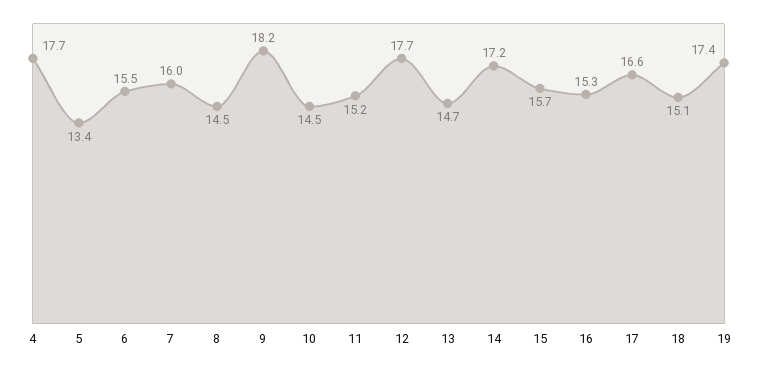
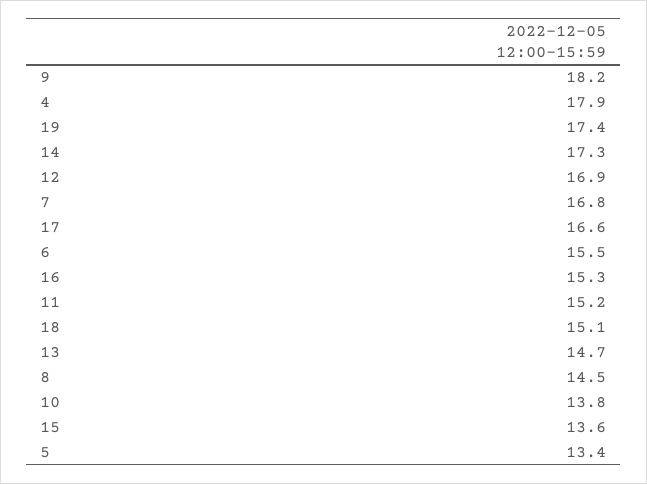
4: 17.7 -> 17.9
7: 16 -> 16.8
10: 14.5 -> 13.8
12: 17.7 -> 16.9
14: 17.2 -> 17.3
15: 15.7 -> 13.6

